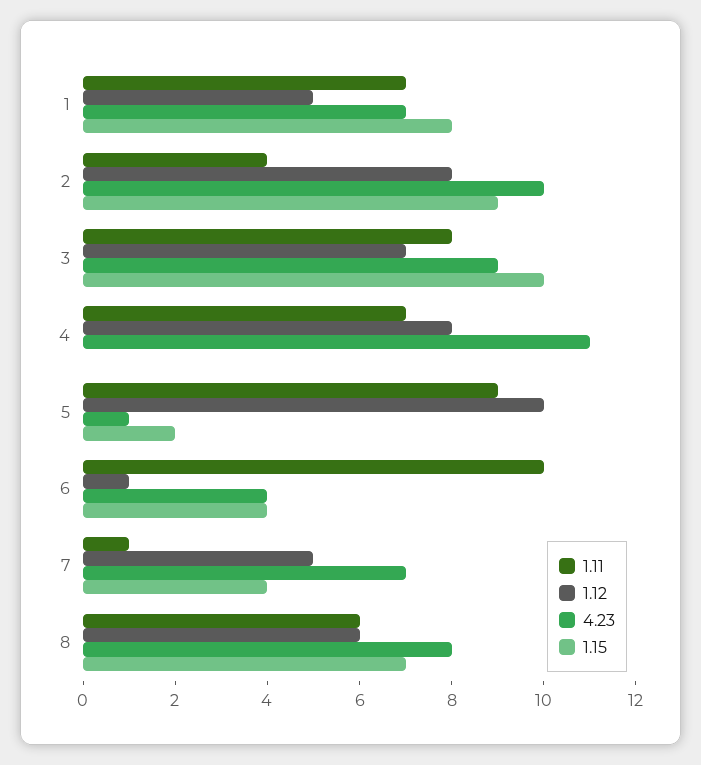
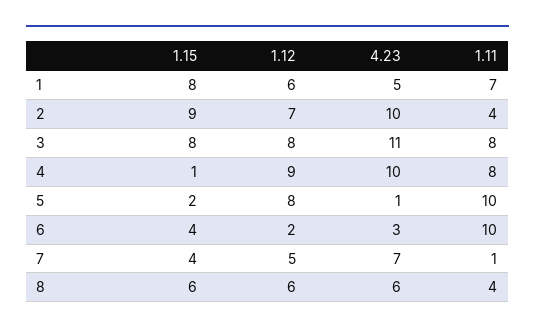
1.12, 1: 5 -> 6
4.23, 1: 7 -> 5
1.12, 2: 8 -> 7
1.12, 3: 7 -> 8
4.23, 3: 9 -> 11
1.15, 3: 10 -> 8
1.11, 4: 7 -> 8
1.12, 4: 8 -> 9
4.23, 4: 11 -> 10
1.15, 4: 0 -> 1
1.11, 5: 9 -> 10
1.12, 5: 10 -> 8
1.12, 6: 1 -> 2
4.23, 6: 4 -> 3
1.11, 8: 6 -> 4
4.23, 8: 8 -> 6
1.15, 8: 7 -> 6

